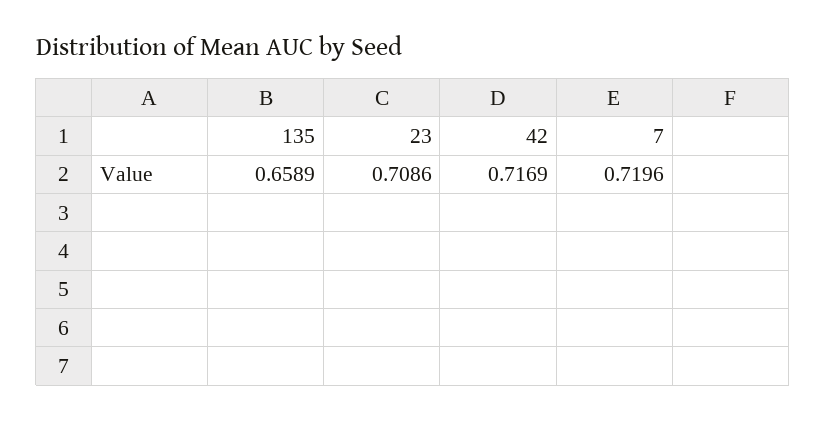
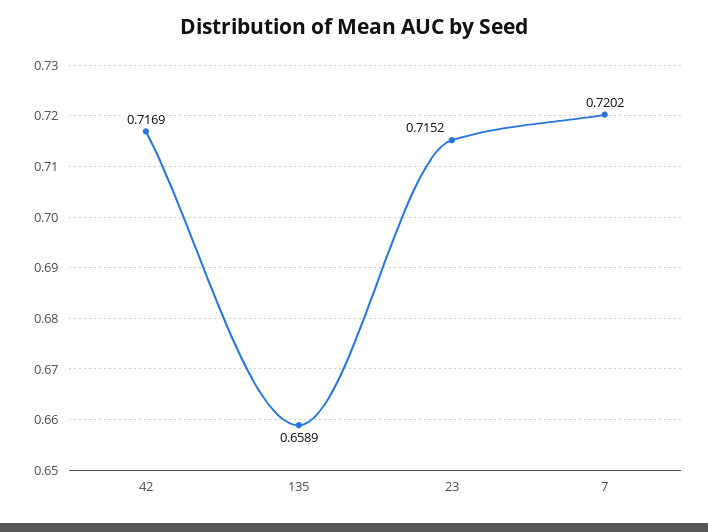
23: 0.7086 -> 0.7152
7: 0.7196 -> 0.7202

